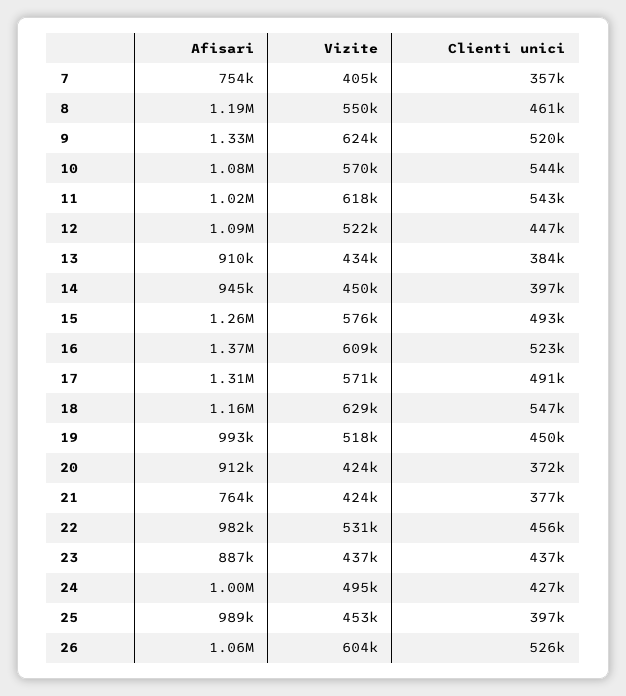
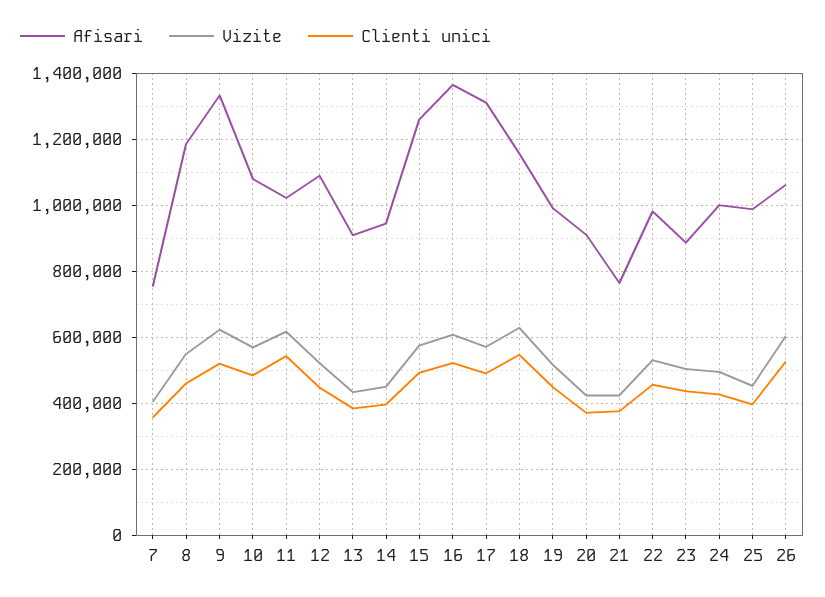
Clienti unici, 10: 544000 -> 480000
Vizite, 23: 437000 -> 500000

